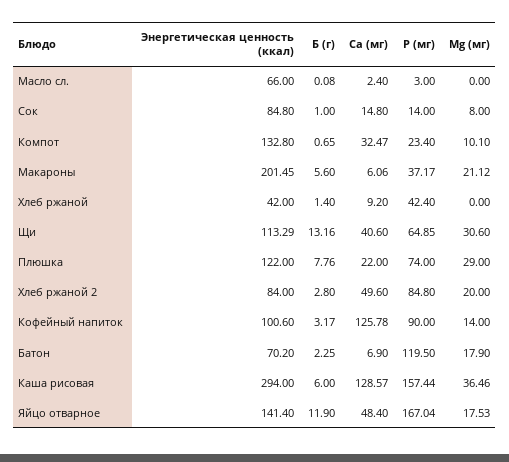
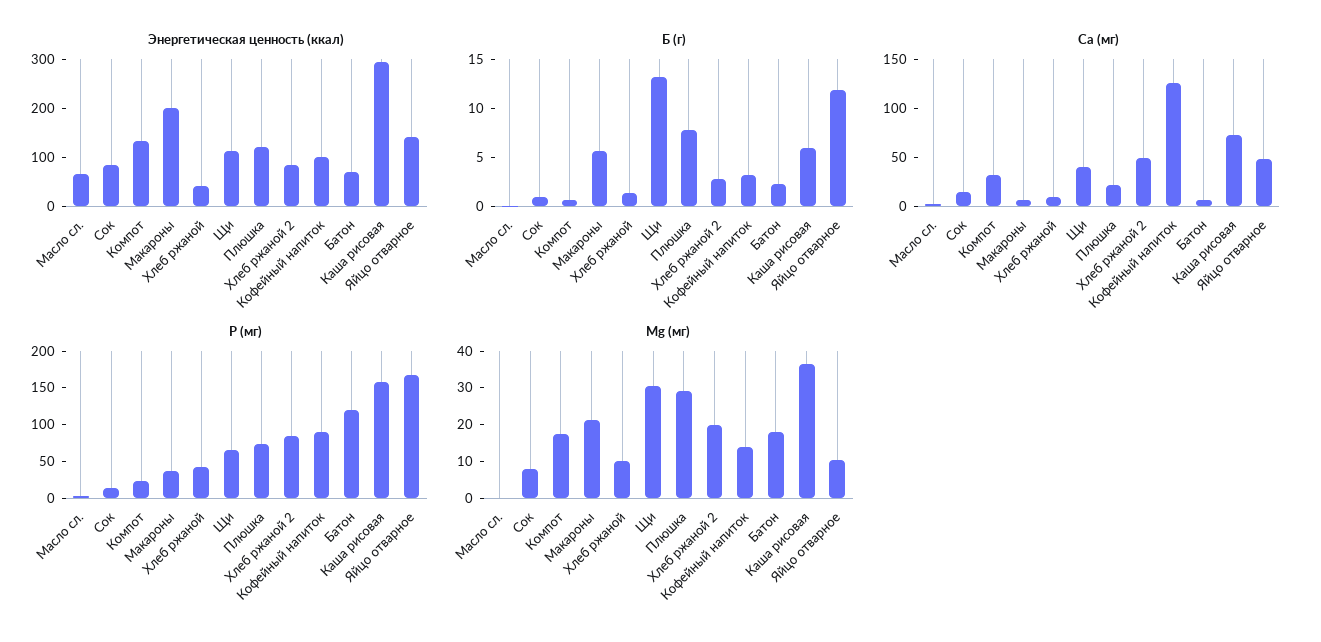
Мg (мг), Компот: 10.1 -> 17.5
Мg (мг), Хлеб ржаной: 0 -> 10
Са (мг), Каша рисовая: 128.57 -> 70
Мg (мг), Яйцо отварное: 17.53 -> 10

